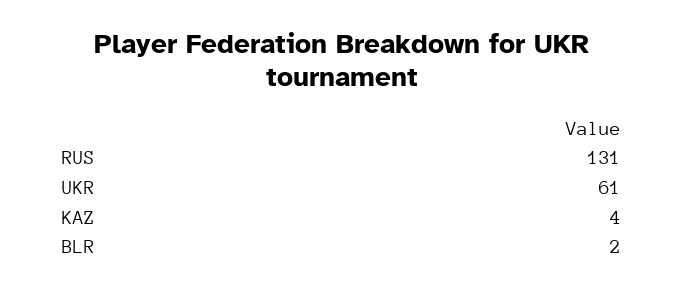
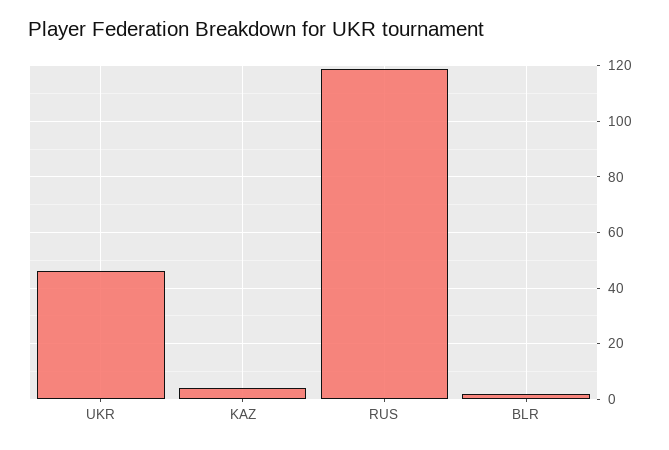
RUS: 131 -> 120
UKR: 61 -> 45

